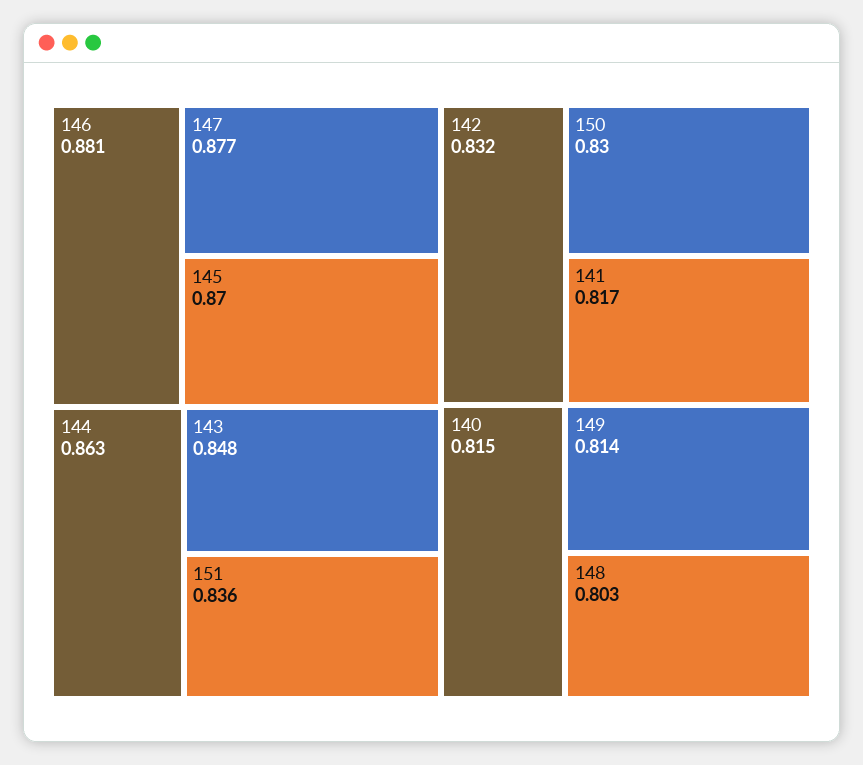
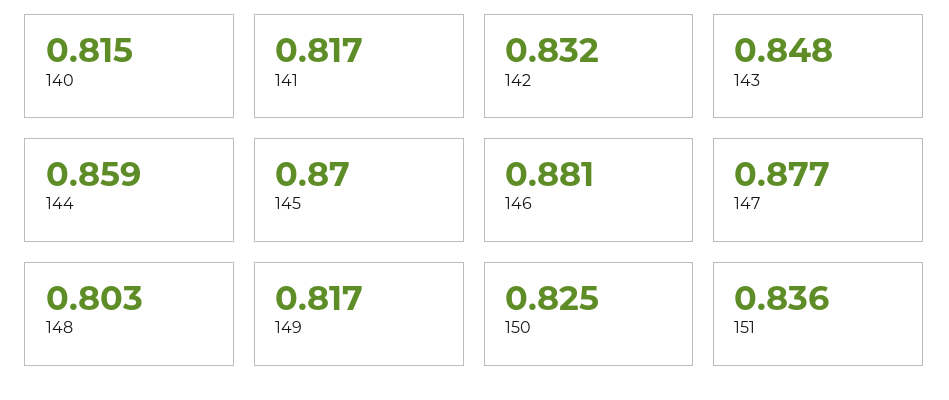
144: 0.863 -> 0.859
150: 0.83 -> 0.825
149: 0.814 -> 0.817

